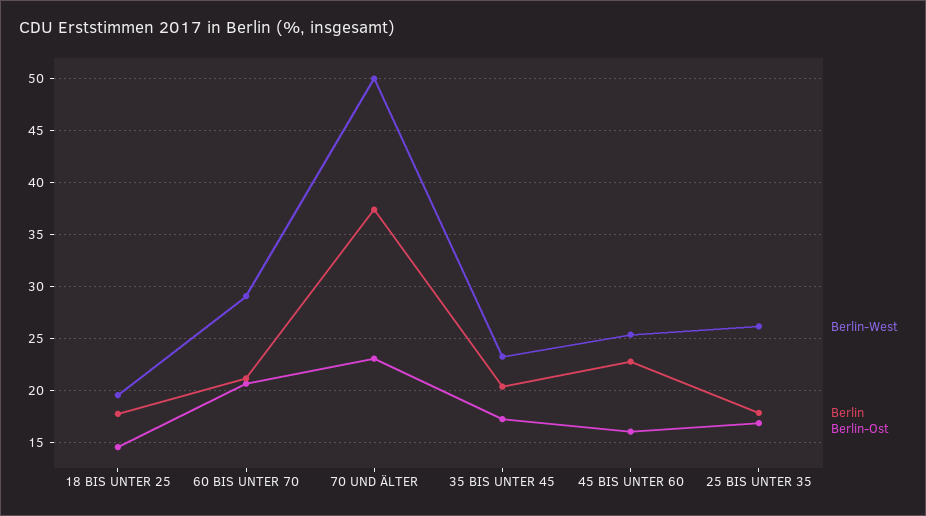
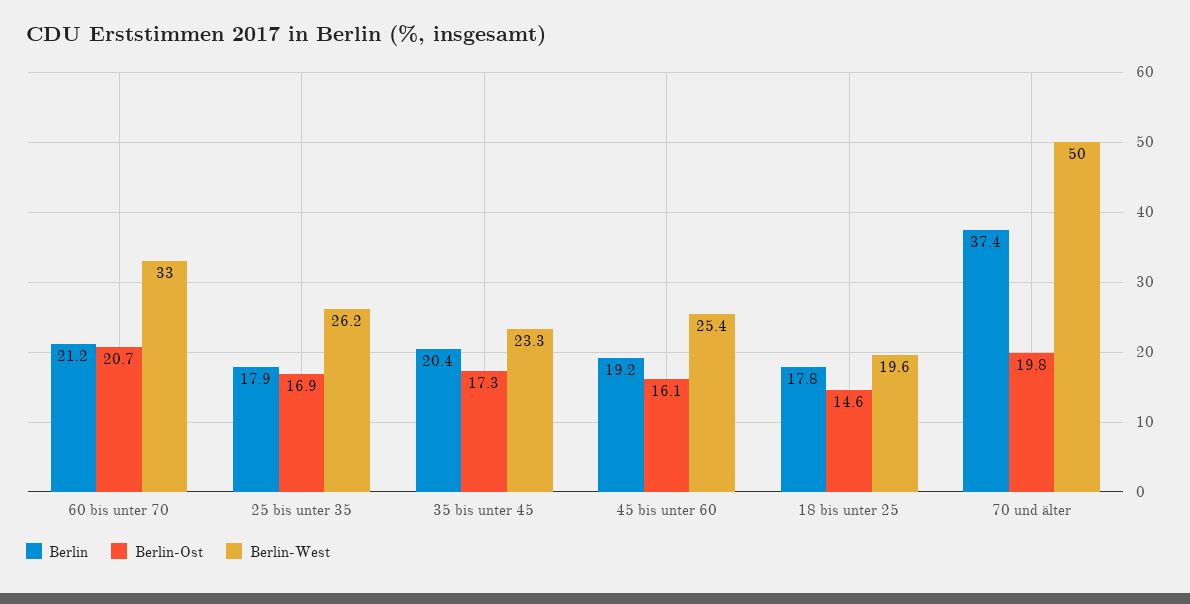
Berlin-West, 60 BIS UNTER 70: 29 -> 33
Berlin-Ost, 70 UND ÄLTER: 23 -> 19.8
Berlin, 45 BIS UNTER 60: 23 -> 19.2

